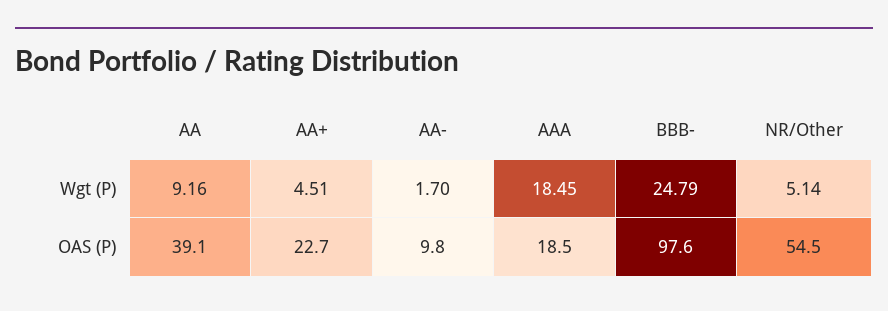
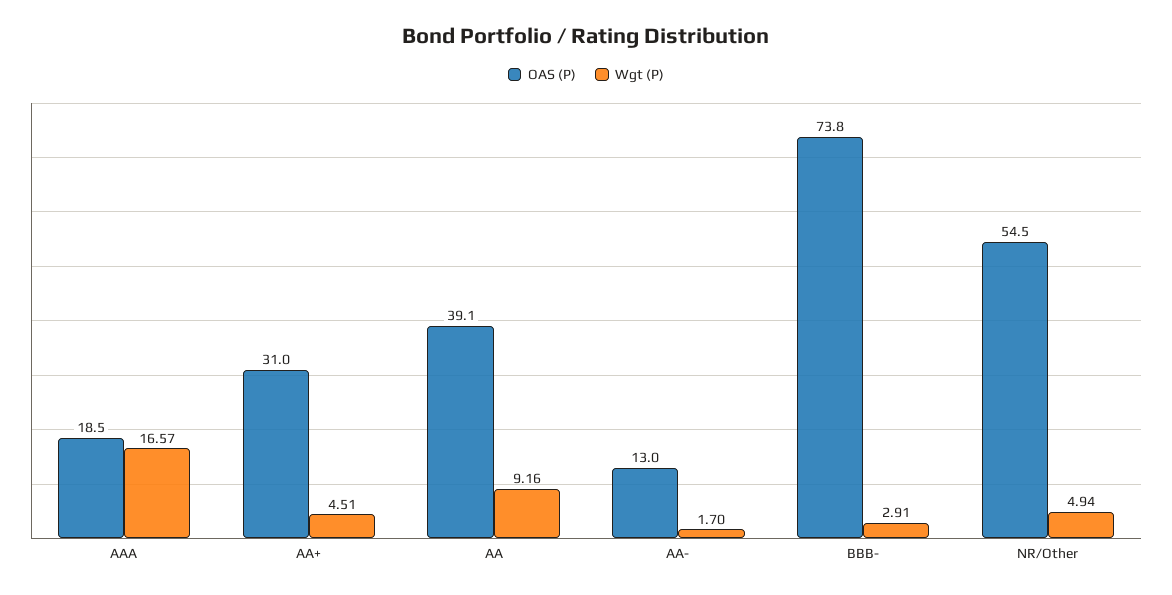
Wgt (P), AAA: 18.45 -> 16.57
Wgt (P), BBB-: 24.79 -> 2.91
Wgt (P), NR/Other: 5.14 -> 4.94
OAS (P), AA+: 22.7 -> 31
OAS (P), AA-: 9.8 -> 13
OAS (P), BBB-: 97.6 -> 73.8

